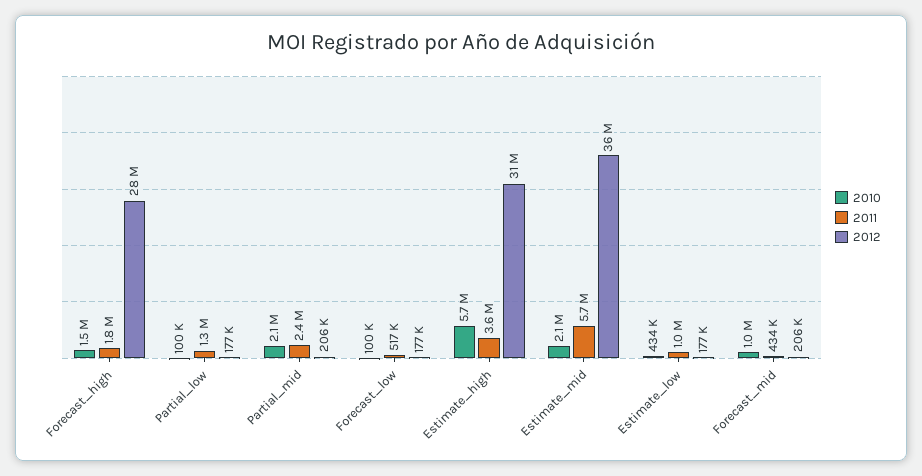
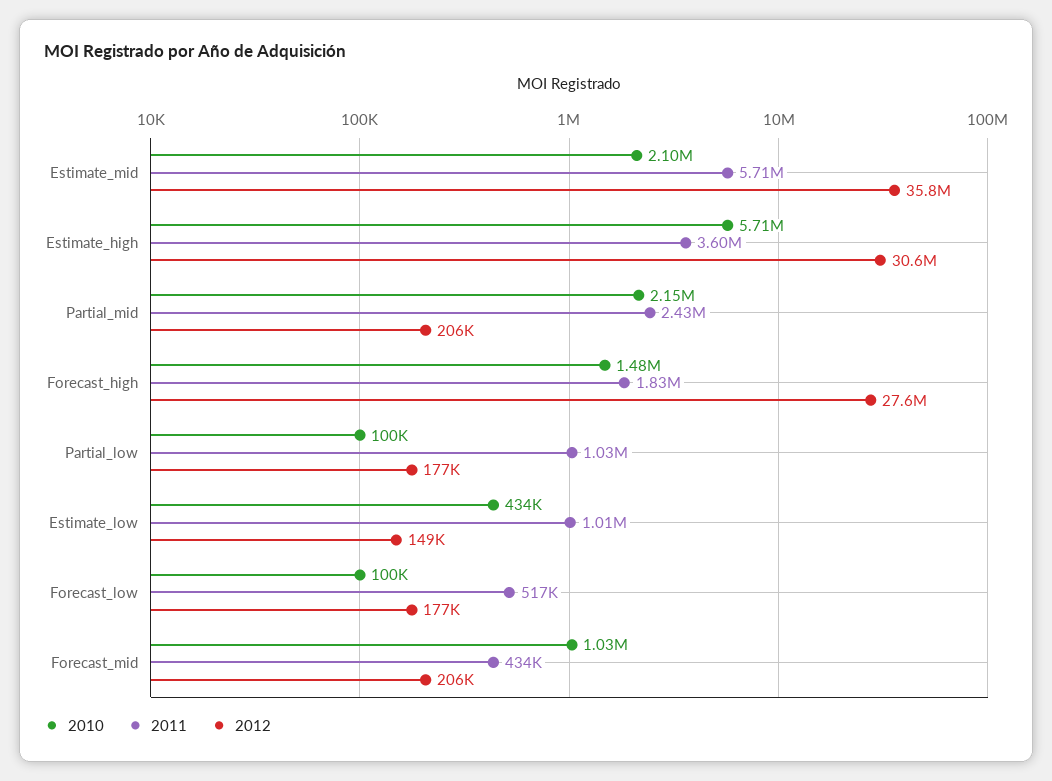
2011, Partial_low: 1300000 -> 1030000
2012, Estimate_low: 177000 -> 149000

